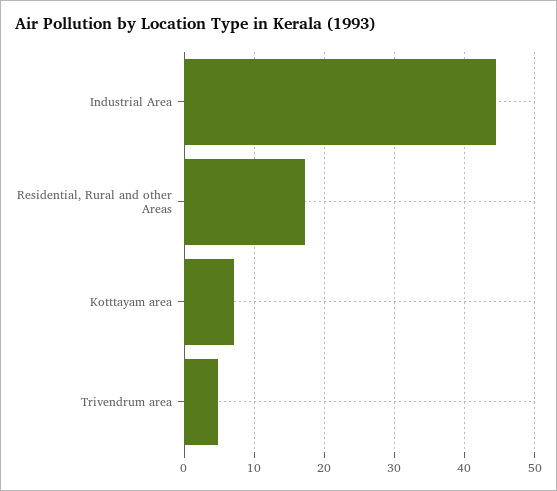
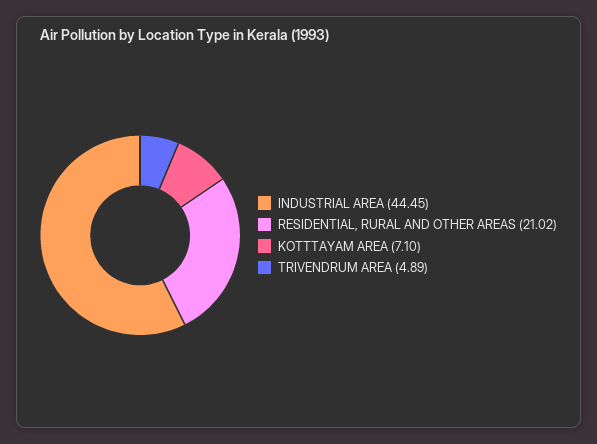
Residential, Rural and other Areas: 17 -> 21.02

